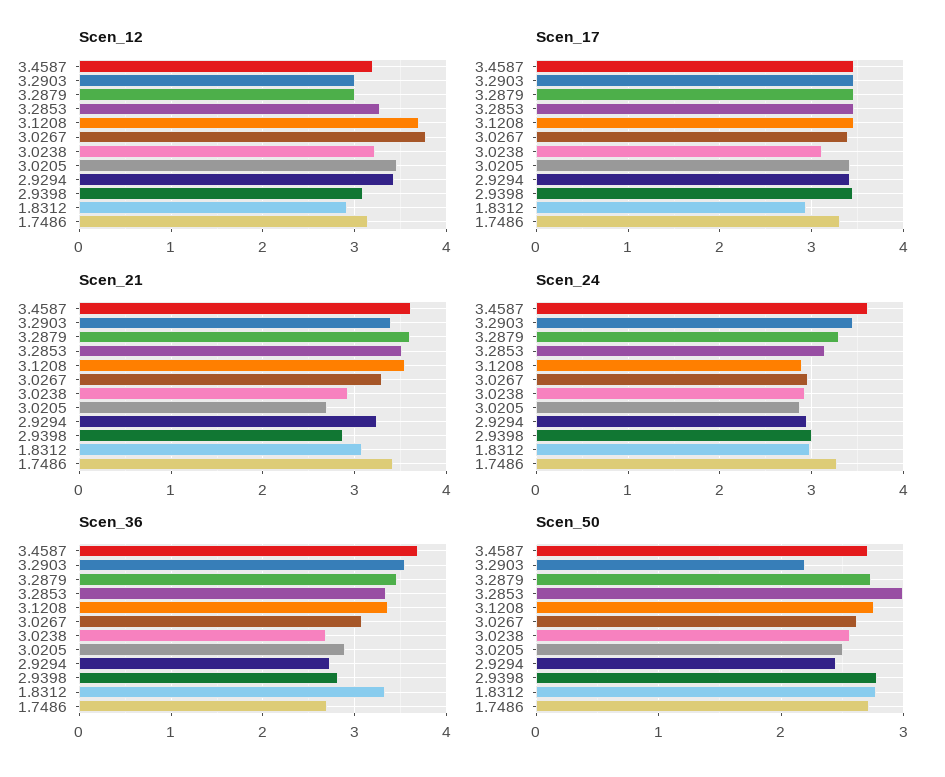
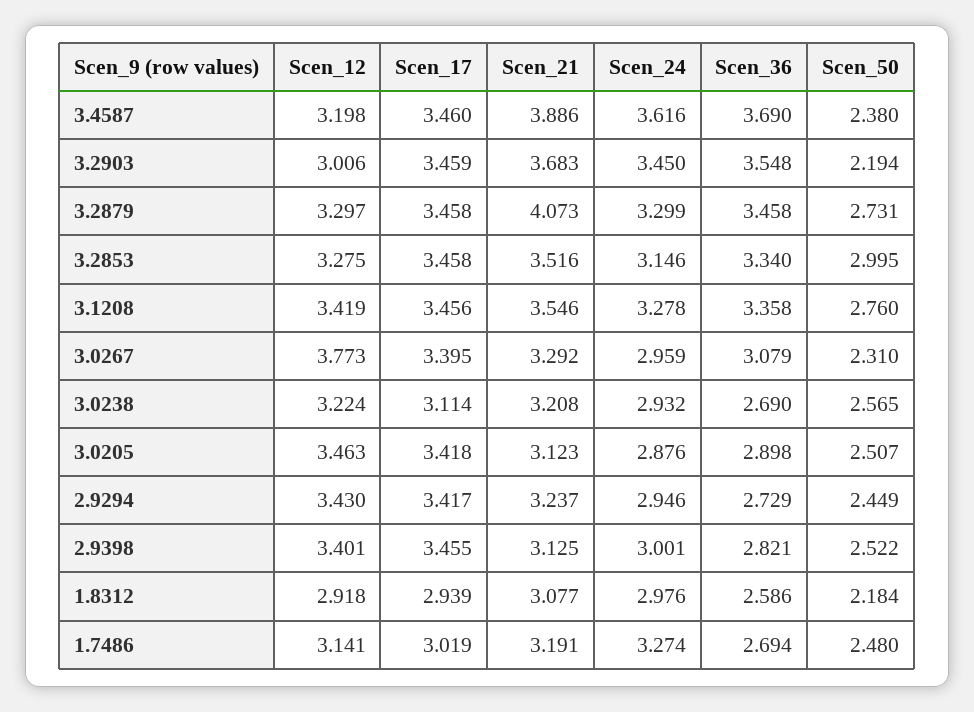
Scen_12, 3.2879: 3 -> 3.297
Scen_12, 3.1208: 3.7 -> 3.419
Scen_12, 2.9398: 3.1 -> 3.401
Scen_17, 1.7486: 3.3 -> 3.019
Scen_21, 3.4587: 3.6 -> 3.886
Scen_21, 3.2903: 3.4 -> 3.683
Scen_21, 3.2879: 3.6 -> 4.073
Scen_21, 3.0238: 2.9 -> 3.208
Scen_21, 3.0205: 2.7 -> 3.123
Scen_21, 2.9398: 2.9 -> 3.125
Scen_21, 1.7486: 3.4 -> 3.191
Scen_24, 3.1208: 2.9 -> 3.278
Scen_36, 1.8312: 3.3 -> 2.586
Scen_50, 3.4587: 2.7 -> 2.38
Scen_50, 3.0267: 2.6 -> 2.31
Scen_50, 2.9398: 2.8 -> 2.522
Scen_50, 1.8312: 2.8 -> 2.184
Scen_50, 1.7486: 2.7 -> 2.48

